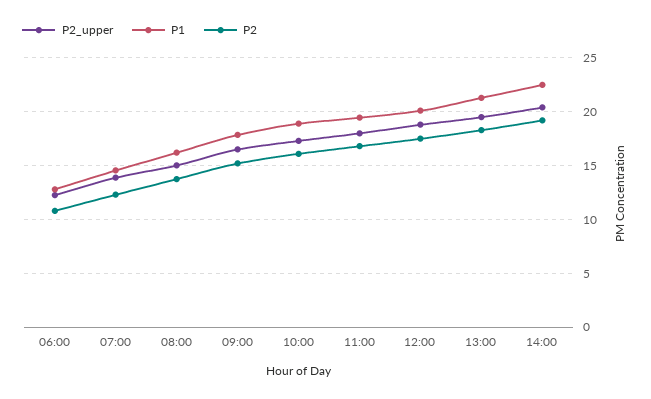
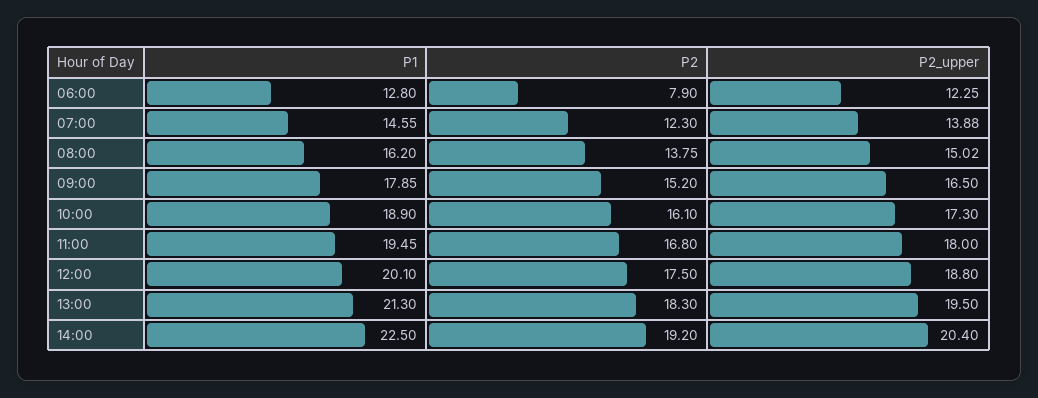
P2, 06:00: 11 -> 7.9

